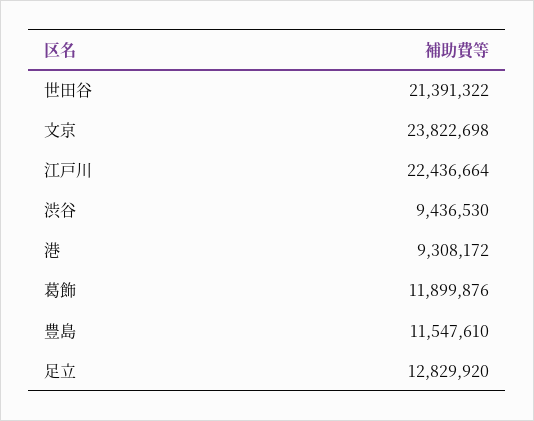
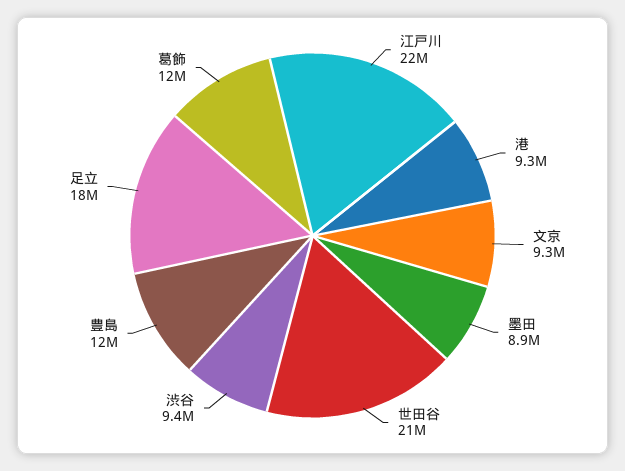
文京: 23822698 -> 9300000
足立: 12829920 -> 18000000
墨田: none -> 8900000

